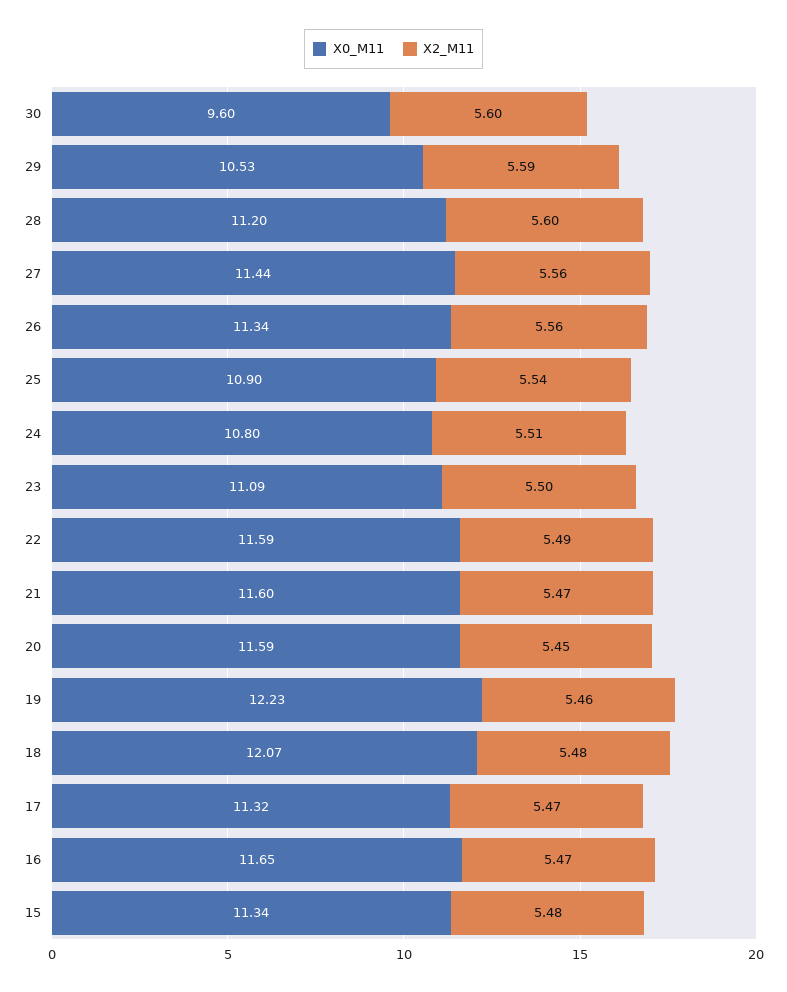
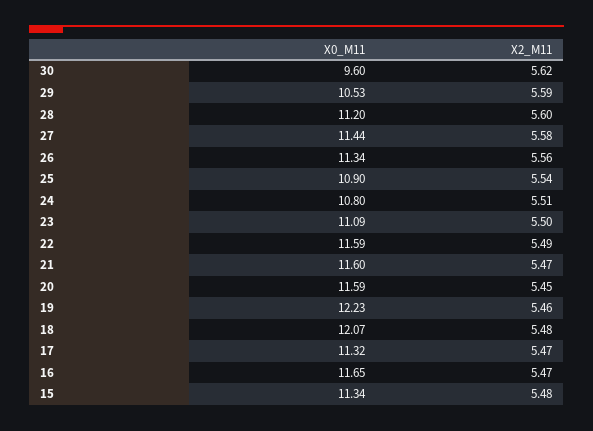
X2_M11, 30: 5.6 -> 5.62
X2_M11, 27: 5.56 -> 5.58

